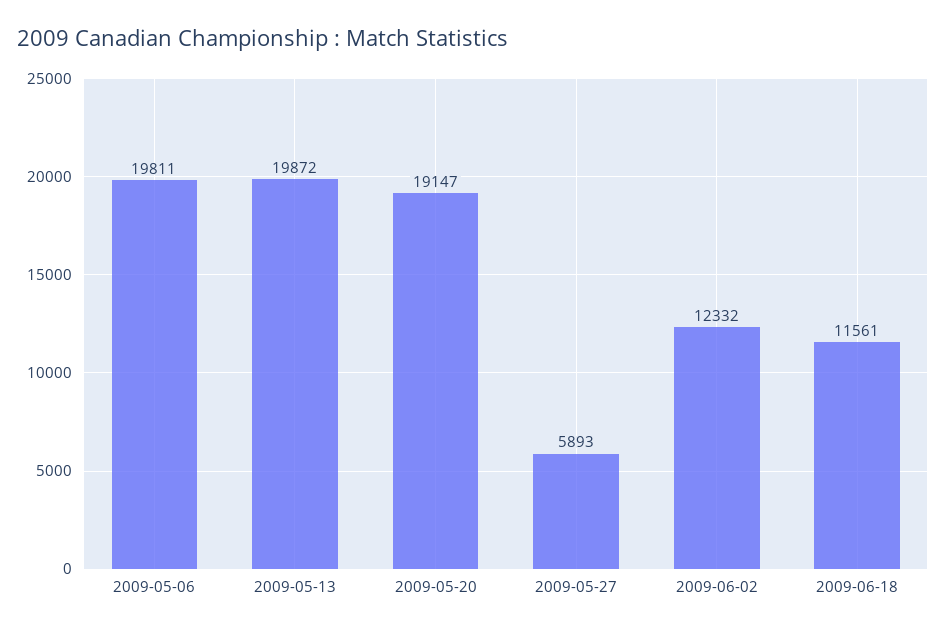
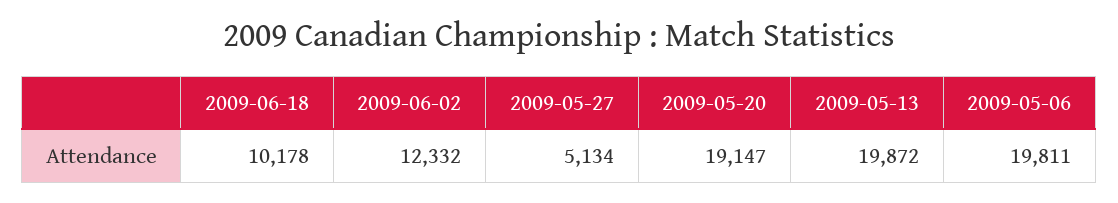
2009-05-27: 5893 -> 5134
2009-06-18: 11561 -> 10178

